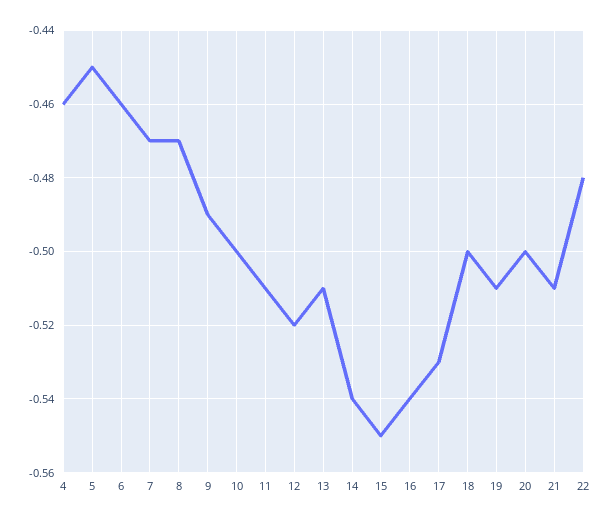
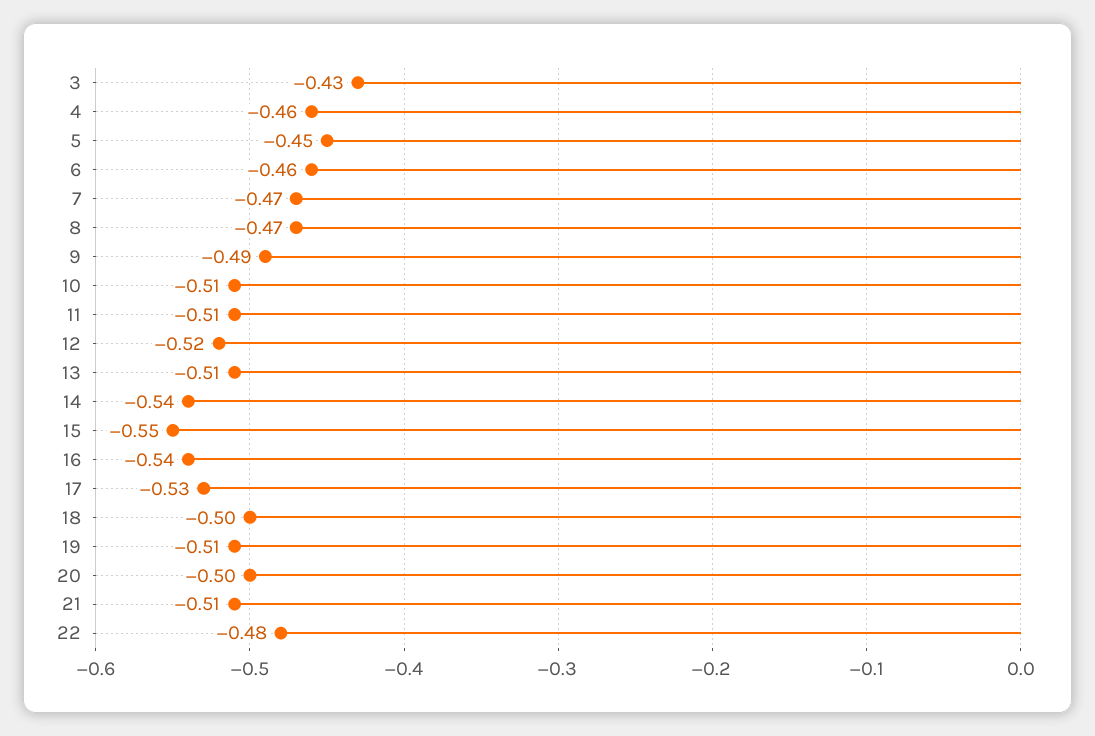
10: -0.5 -> -0.51
3: none -> -0.43

